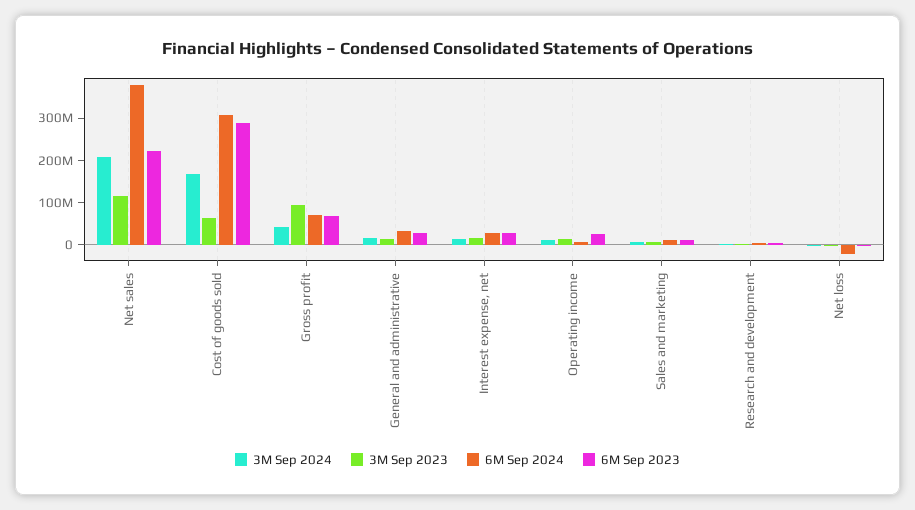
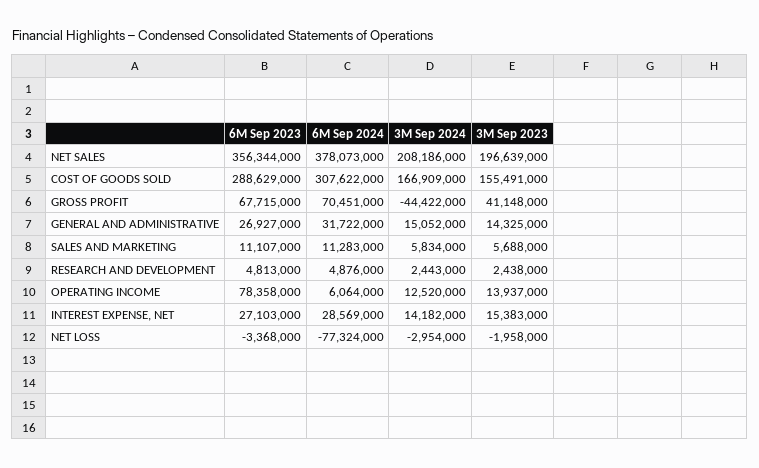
3M Sep 2023, Net sales: 120000000 -> 196639000
6M Sep 2023, Net sales: 220000000 -> 356344000
3M Sep 2023, Cost of goods sold: 60000000 -> 155491000
3M Sep 2024, Gross profit: 40000000 -> -44422000
3M Sep 2023, Gross profit: 100000000 -> 41148000
6M Sep 2023, Operating income: 20000000 -> 78358000
6M Sep 2024, Net loss: -20000000 -> -77324000

